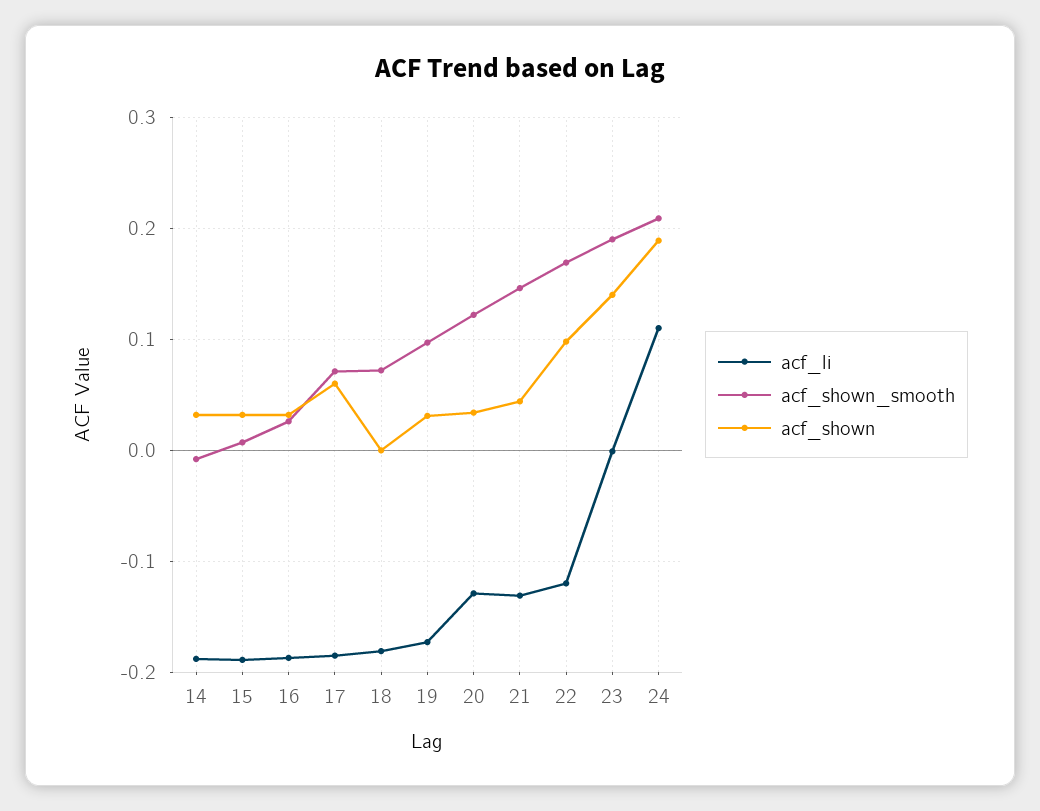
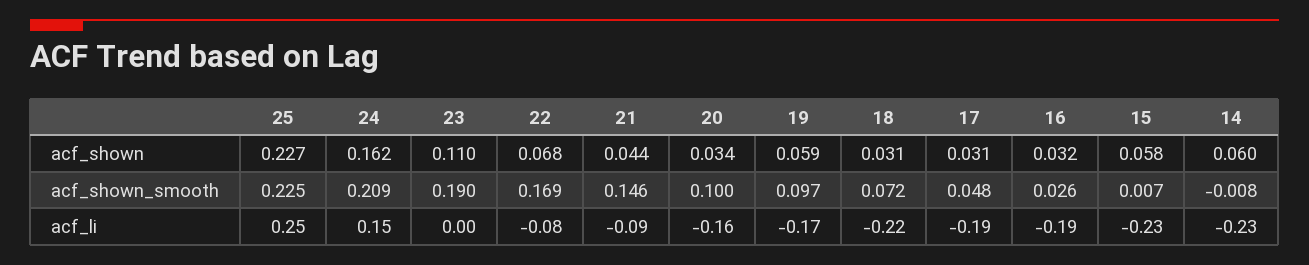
acf_li, 14: -0.19 -> -0.23
acf_shown, 14: 0.03 -> 0.06
acf_li, 15: -0.19 -> -0.23
acf_shown, 15: 0.03 -> 0.058
acf_shown_smooth, 17: 0.07 -> 0.048
acf_shown, 17: 0.06 -> 0.031
acf_li, 18: -0.18 -> -0.22
acf_shown, 18: 0 -> 0.031
acf_shown, 19: 0.03 -> 0.059
acf_li, 20: -0.13 -> -0.16
acf_shown_smooth, 20: 0.12 -> 0.1
acf_li, 21: -0.13 -> -0.09
acf_li, 22: -0.12 -> -0.08
acf_shown, 22: 0.1 -> 0.068
acf_shown, 23: 0.14 -> 0.11
acf_li, 24: 0.11 -> 0.15
acf_shown, 24: 0.19 -> 0.162
acf_shown, 25: none -> 0.227
acf_shown_smooth, 25: none -> 0.225
acf_li, 25: none -> 0.25

